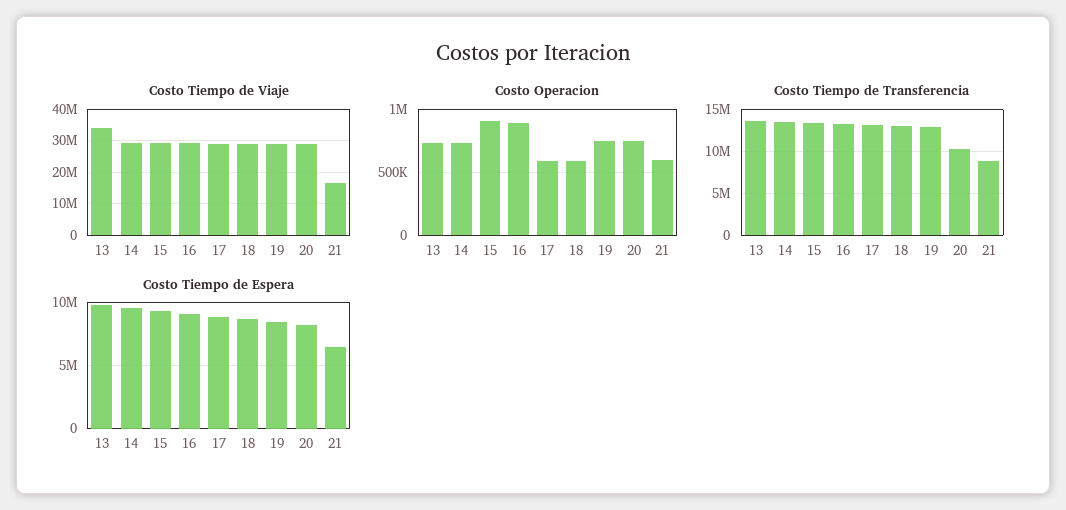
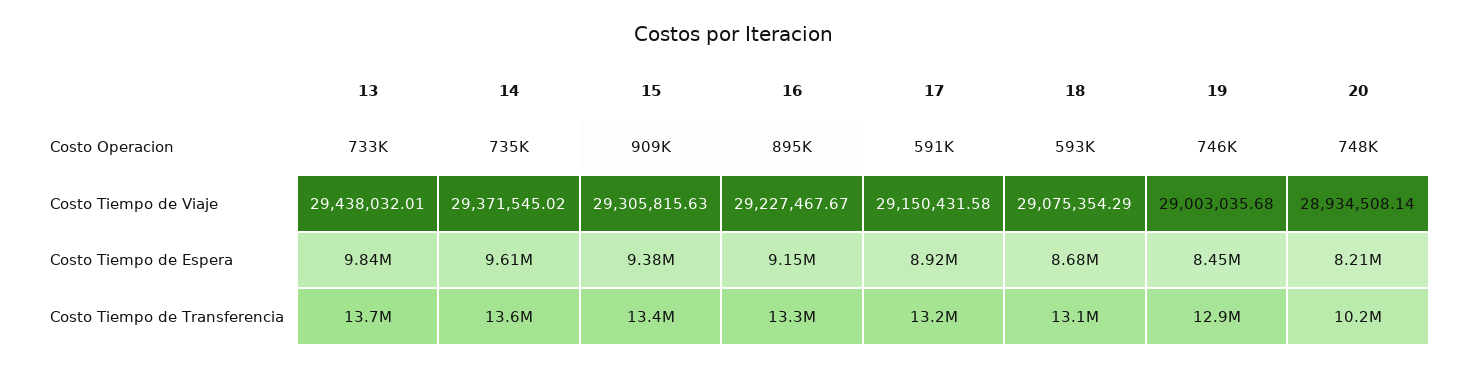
Costo Tiempo de Viaje, 13: 34000000 -> 29438032.01
Costo Tiempo de Viaje, 21: 16000000 -> none
Costo Operacion, 21: 600000 -> none
Costo Tiempo de Transferencia, 21: 9000000 -> none
Costo Tiempo de Espera, 21: 6500000 -> none

